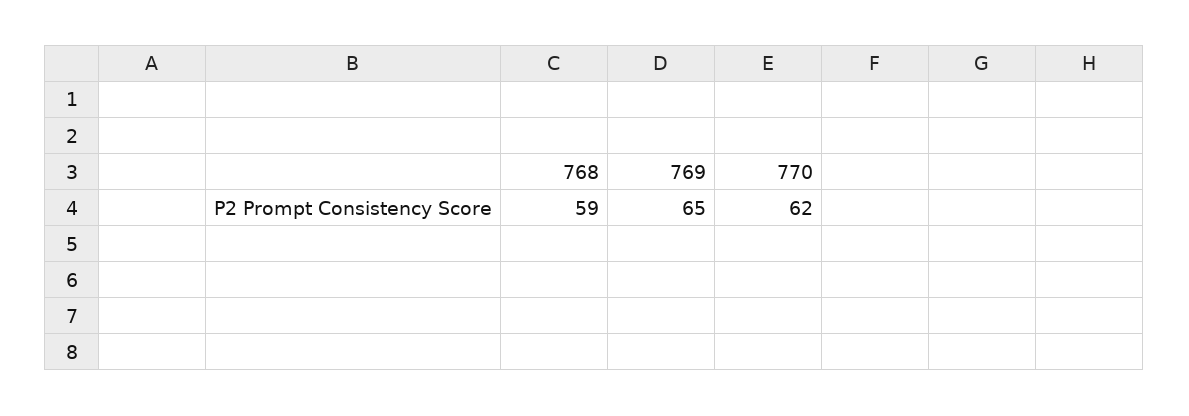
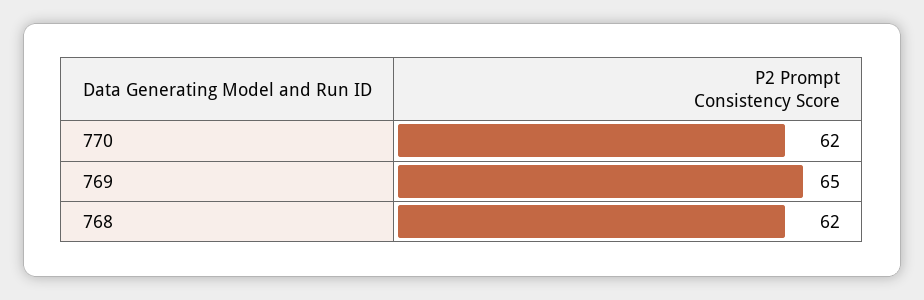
768: 59 -> 62

